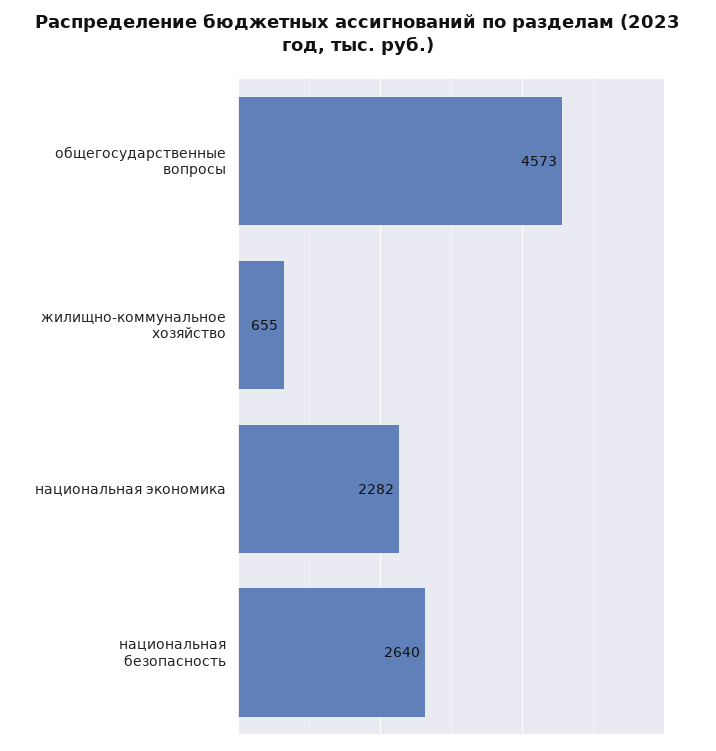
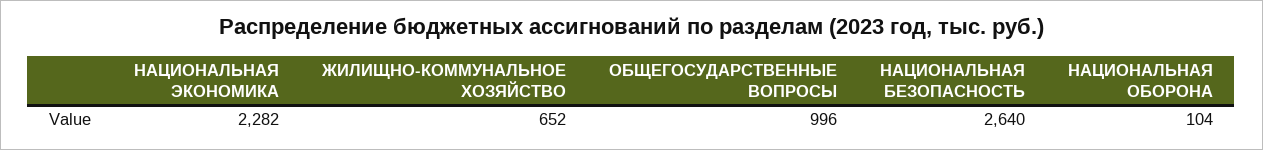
общегосударственные вопросы: 4573 -> 996
жилищно-коммунальное хозяйство: 655 -> 652
НАЦИОНАЛЬНАЯ ОБОРОНА: none -> 104

